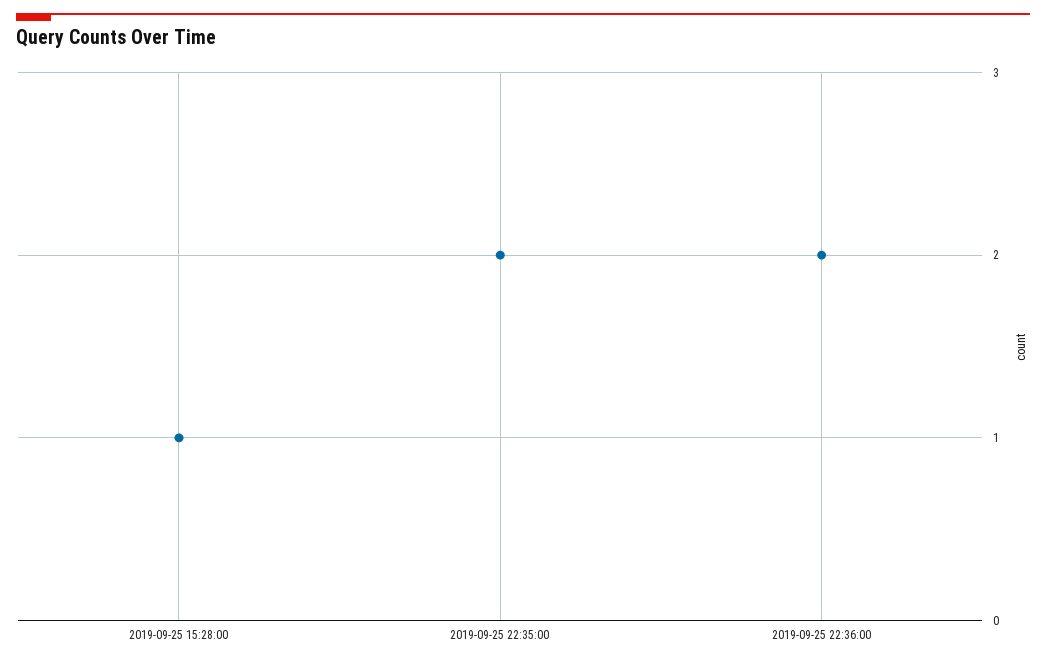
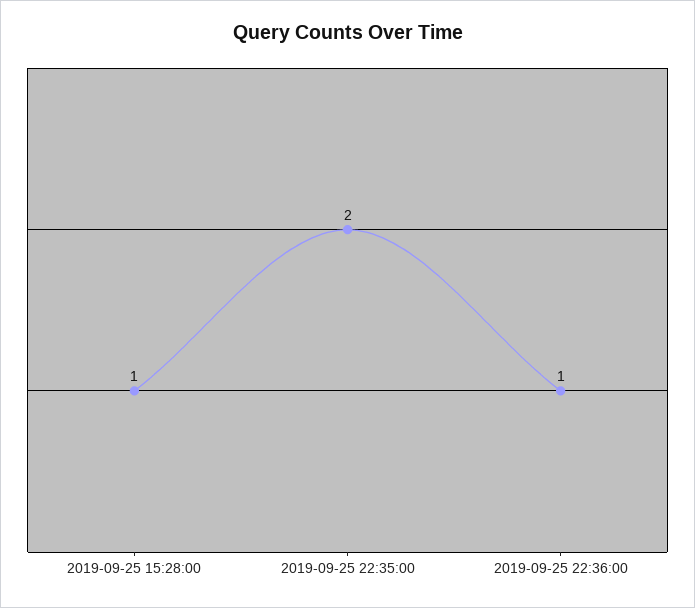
2019-09-25 22:36:00: 2 -> 1

